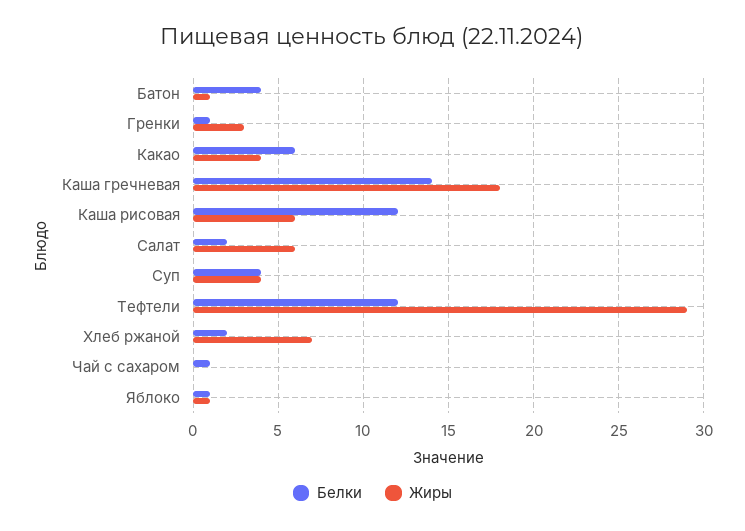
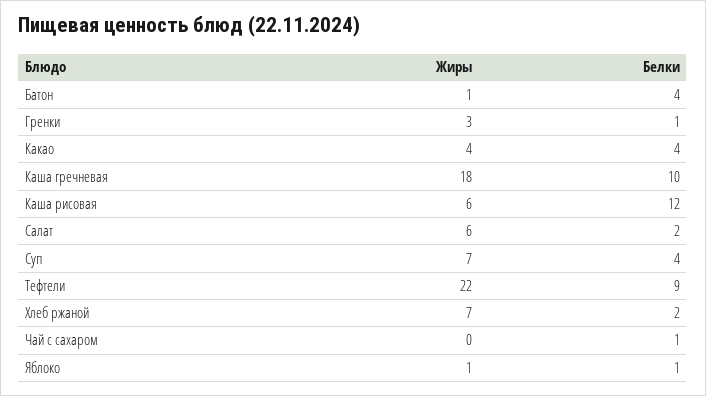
Белки, Какао: 6 -> 4
Белки, Каша гречневая: 14 -> 10
Жиры, Суп: 4 -> 7
Белки, Тефтели: 12 -> 9
Жиры, Тефтели: 29 -> 22

